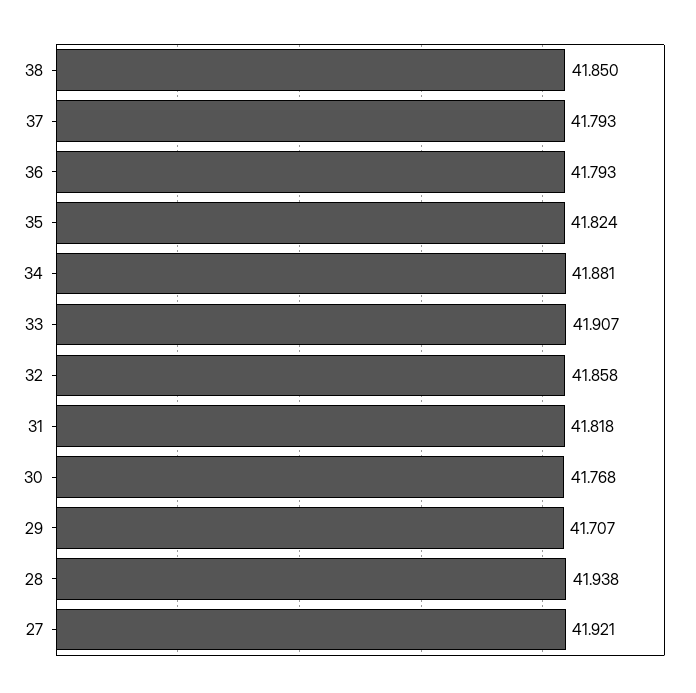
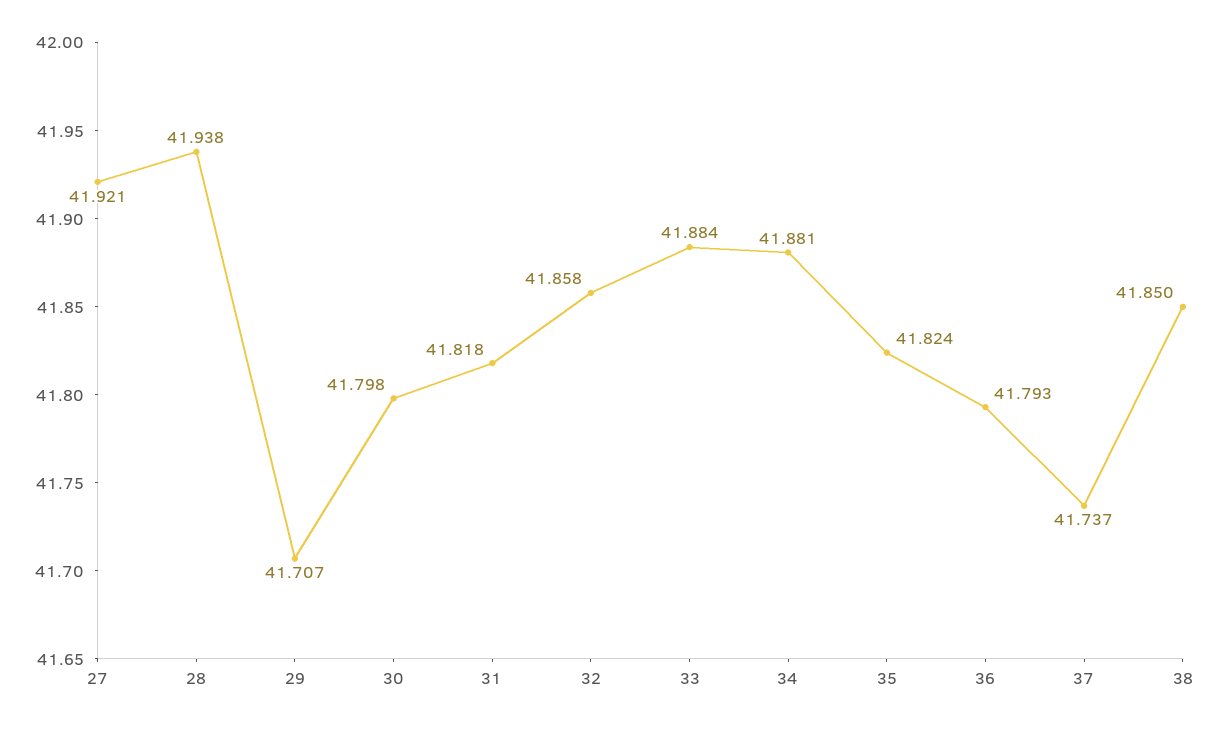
37: 41.793 -> 41.737
33: 41.907 -> 41.884
30: 41.768 -> 41.798

